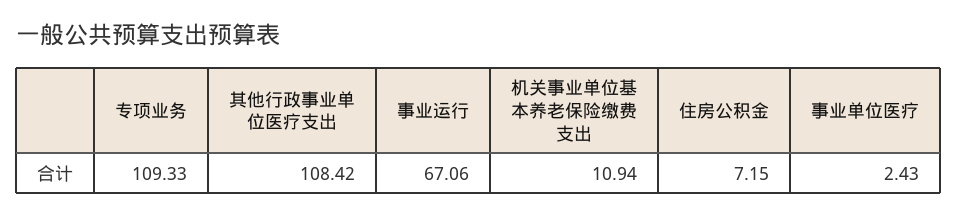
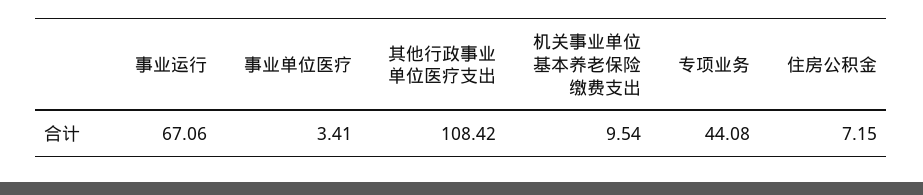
专项业务: 109.33 -> 44.08
机关事业单位基本养老保险缴费支出: 10.94 -> 9.54
事业单位医疗: 2.43 -> 3.41

